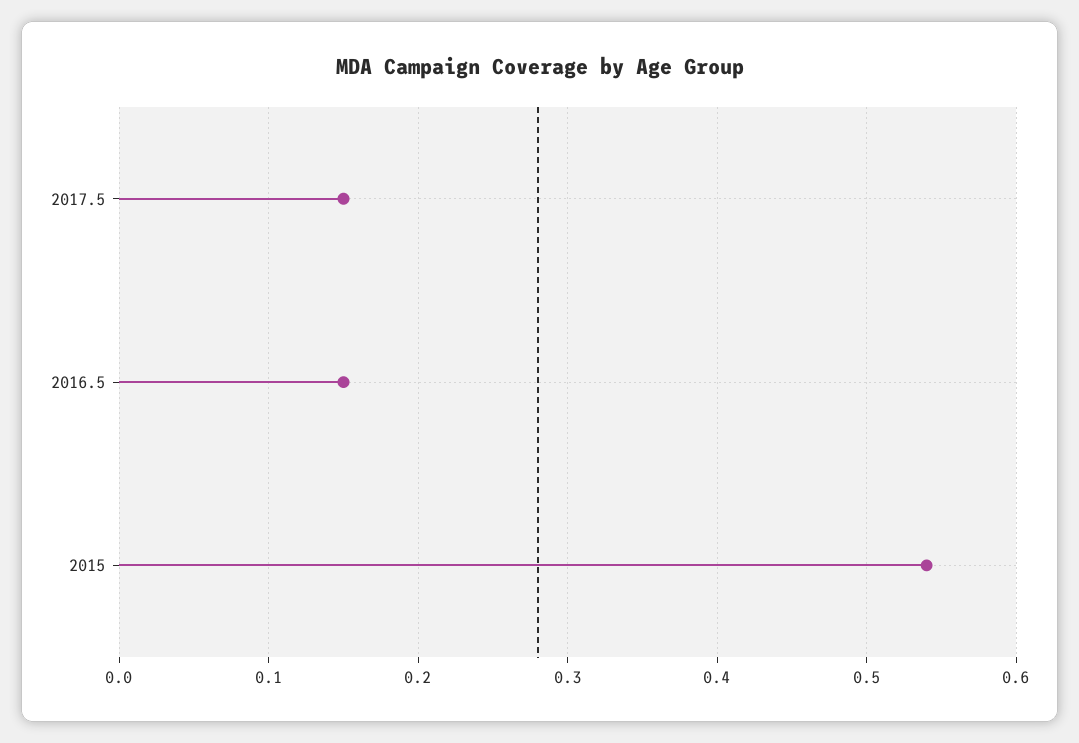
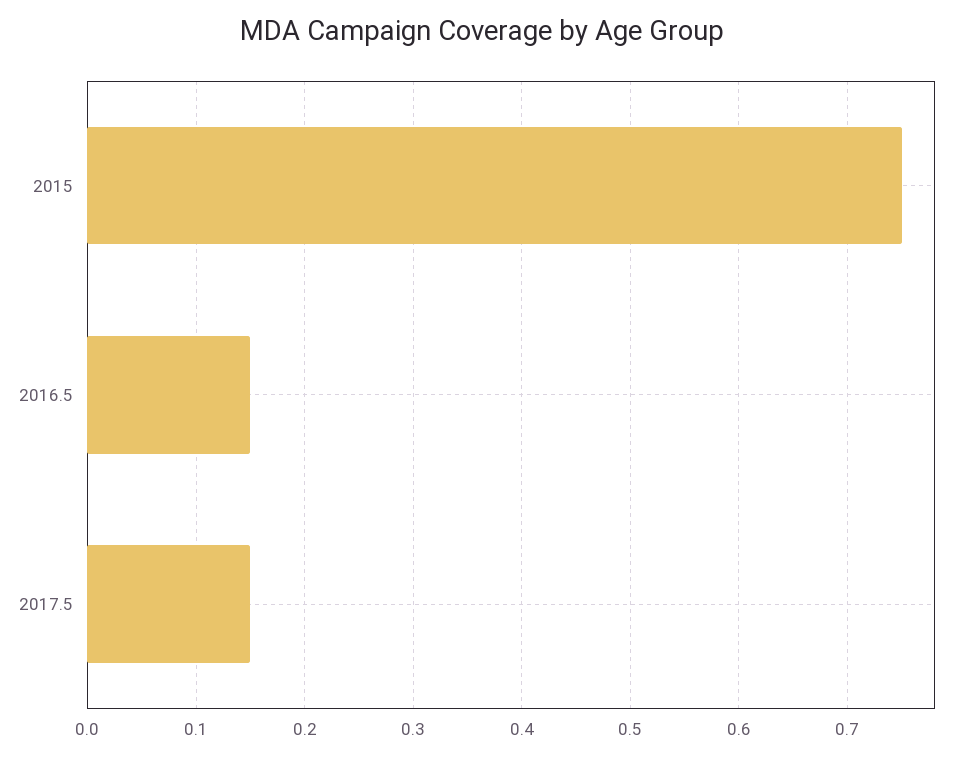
2015: 0.54 -> 0.75

